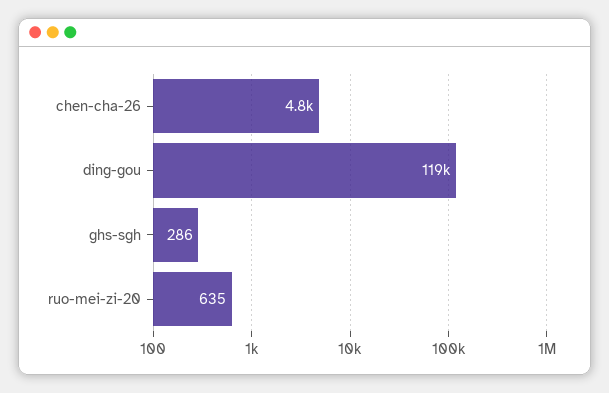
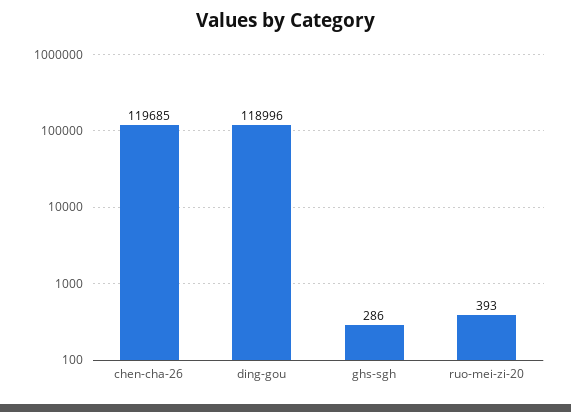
chen-cha-26: 4800 -> 119685
ruo-mei-zi-20: 635 -> 393

